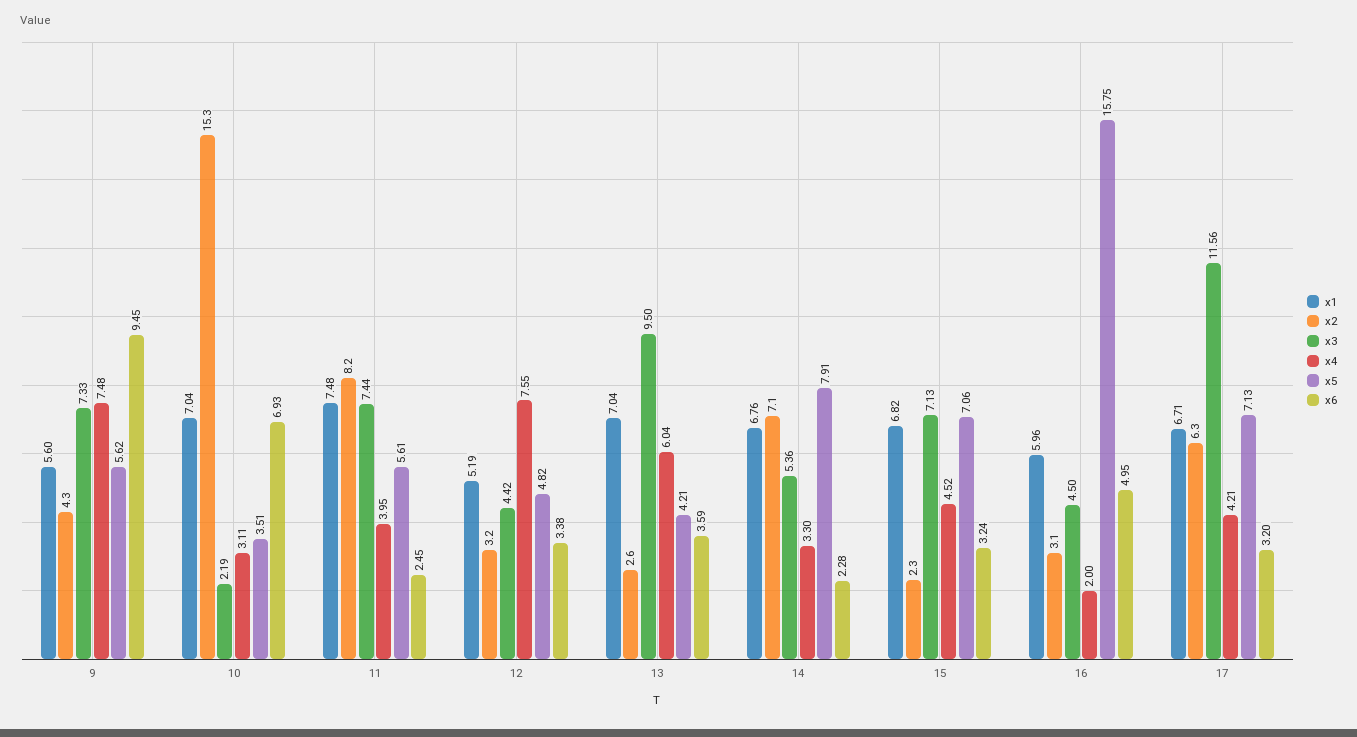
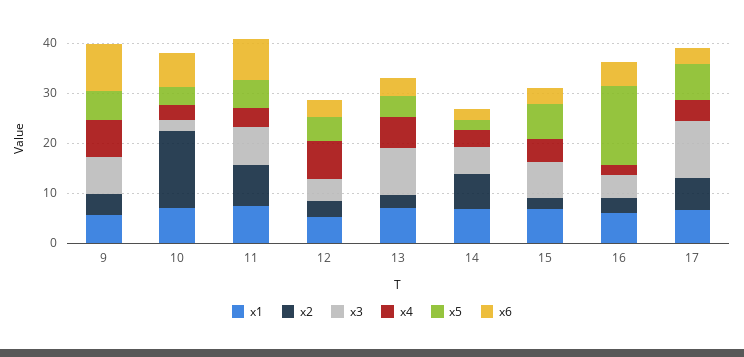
x6, 11: 2.45 -> 8
x5, 14: 7.91 -> 2

